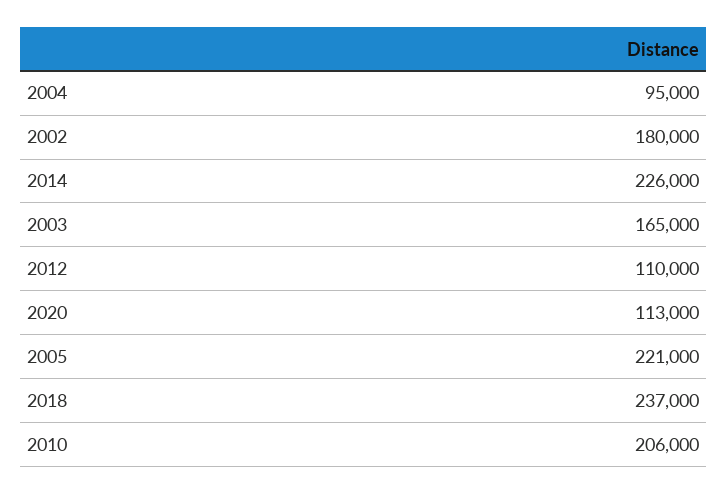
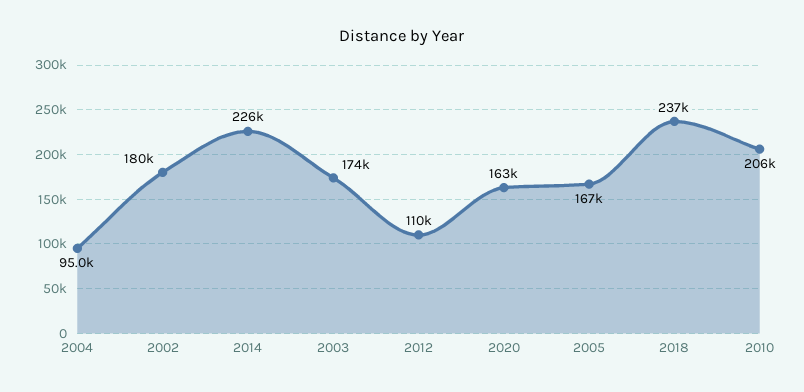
2003: 165000 -> 174000
2020: 113000 -> 163000
2005: 221000 -> 167000

